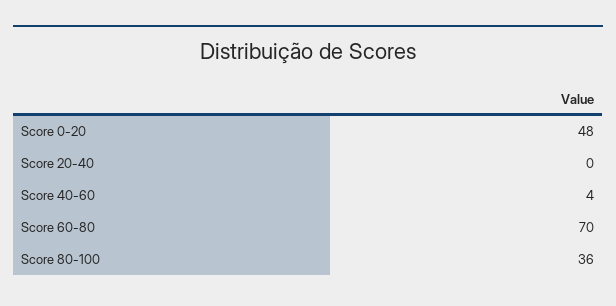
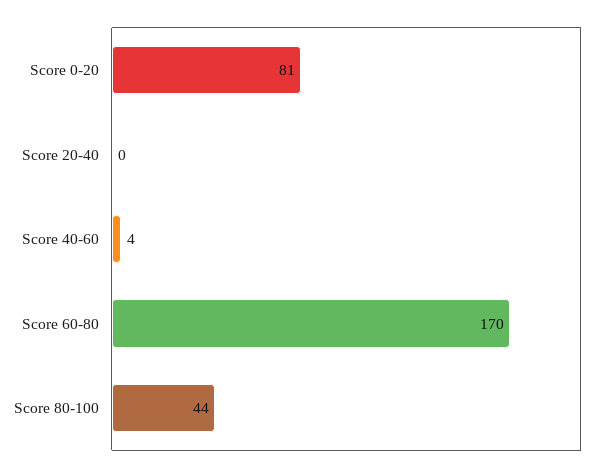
Score 0-20: 48 -> 81
Score 60-80: 70 -> 170
Score 80-100: 36 -> 44

